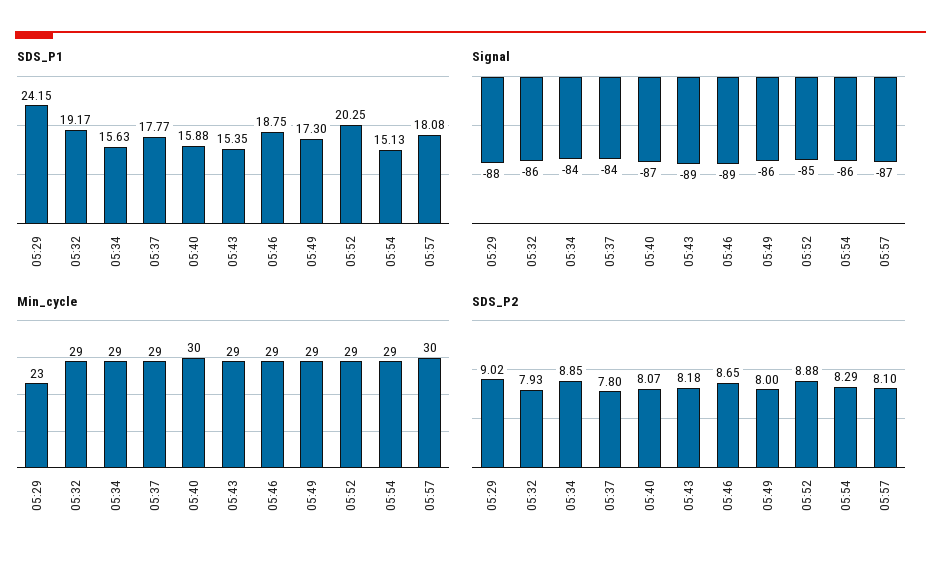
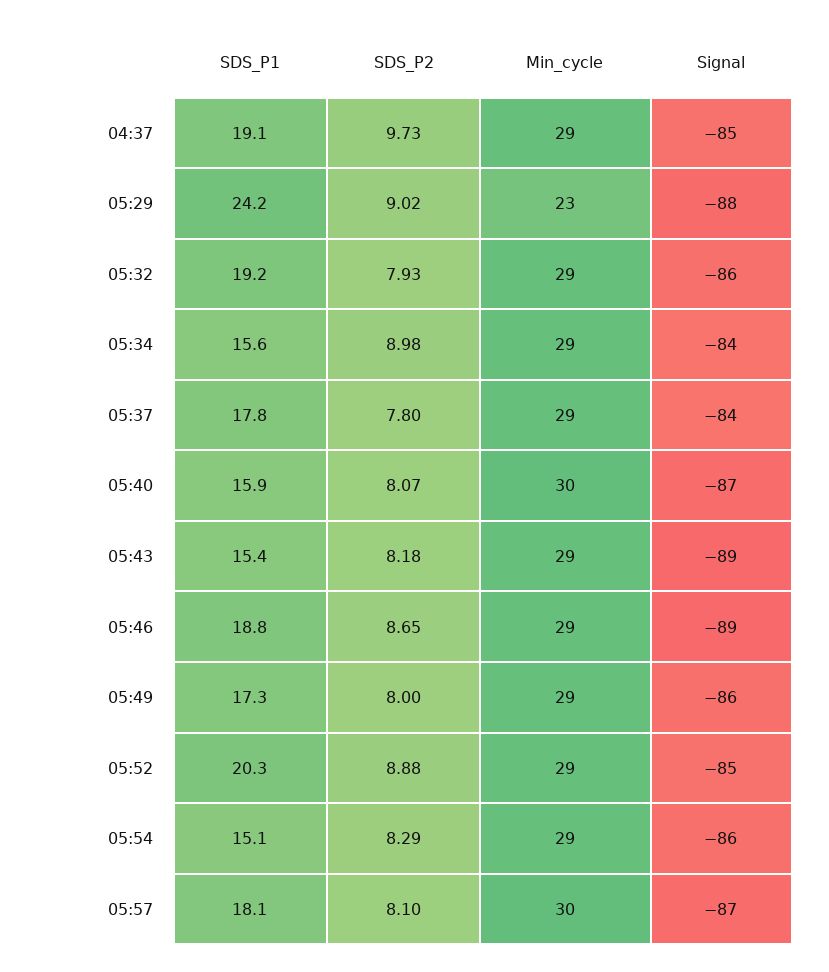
SDS_P2, 05:34: 8.85 -> 8.98
SDS_P1, 04:37: none -> 19.1
SDS_P2, 04:37: none -> 9.73
Min_cycle, 04:37: none -> 29
Signal, 04:37: none -> -85

